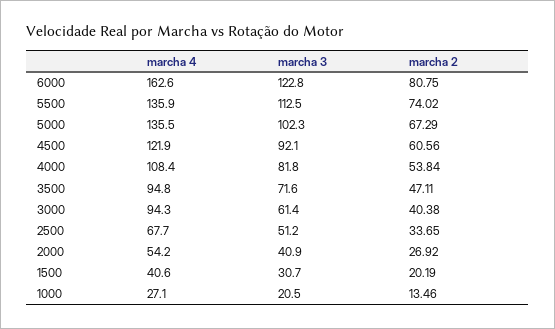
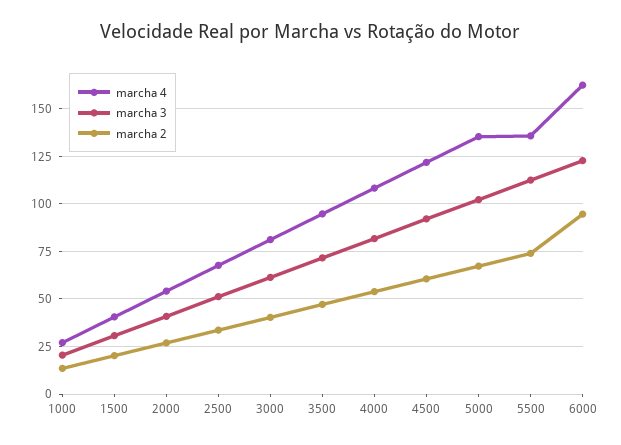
marcha 2, 6000: 80.75 -> 95
marcha 4, 3000: 94.3 -> 80

